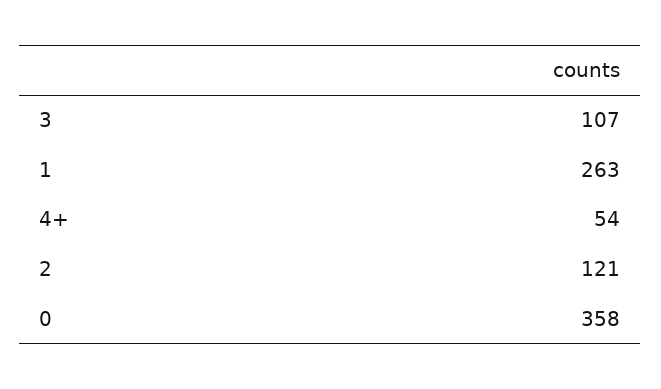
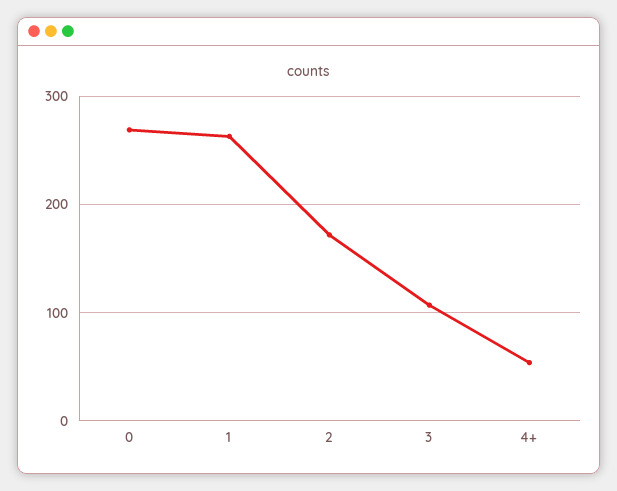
2: 121 -> 170
0: 358 -> 270

